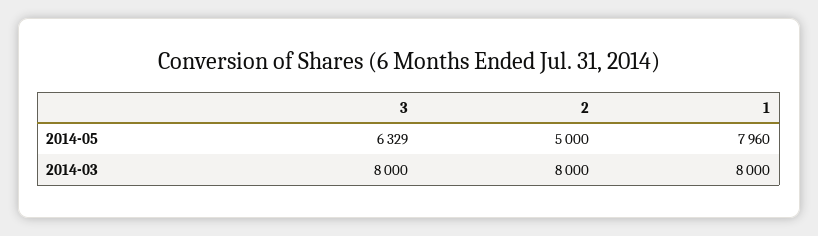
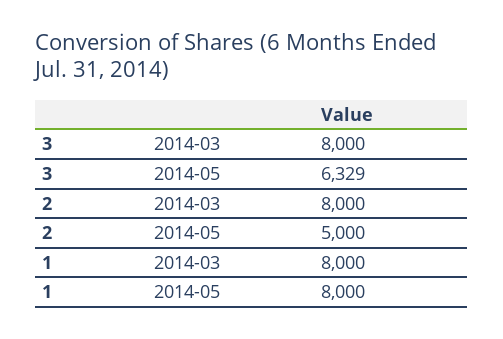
1, 2014-05: 7960 -> 8000

